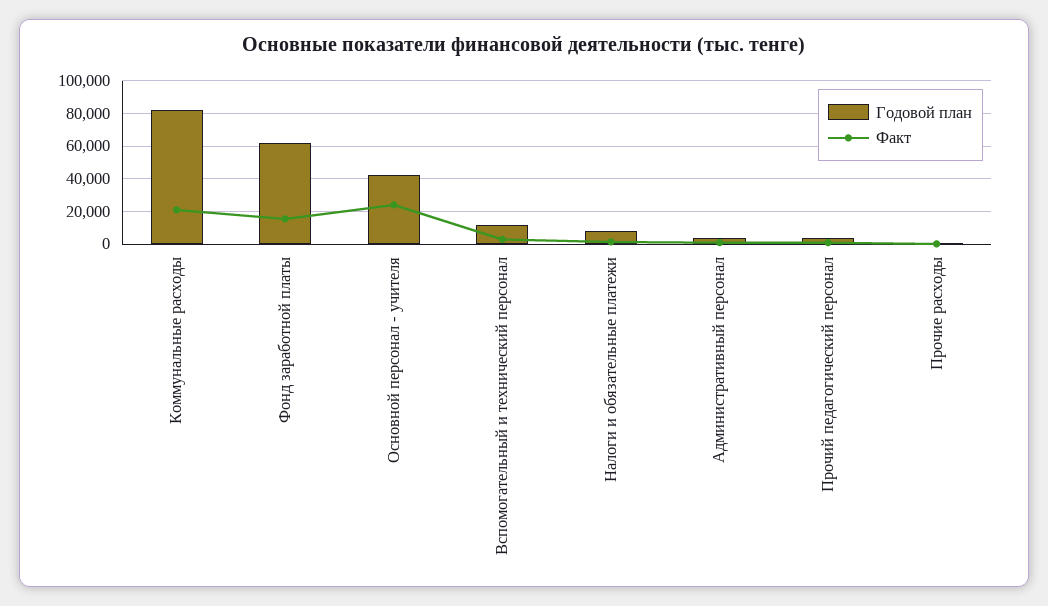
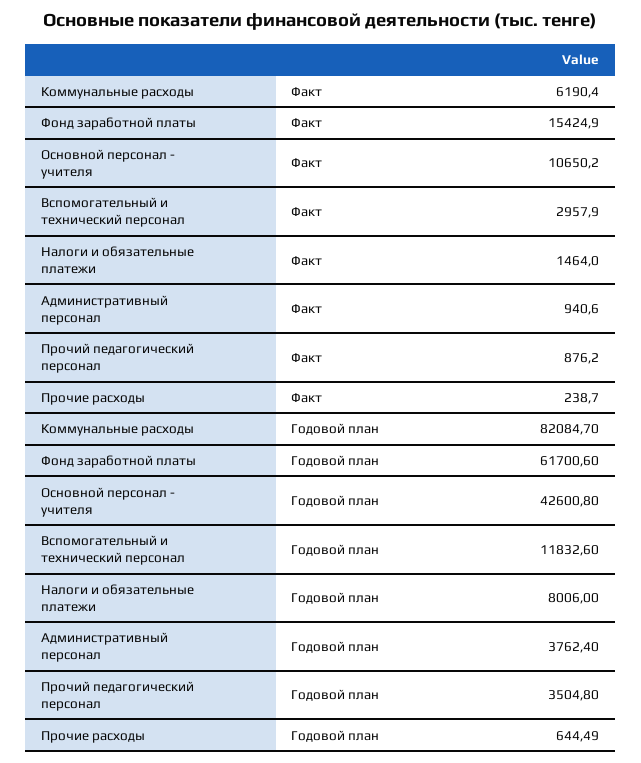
Факт, Коммунальные расходы: 20000 -> 6190.4
Факт, Основной персонал - учителя: 25000 -> 10650.2

